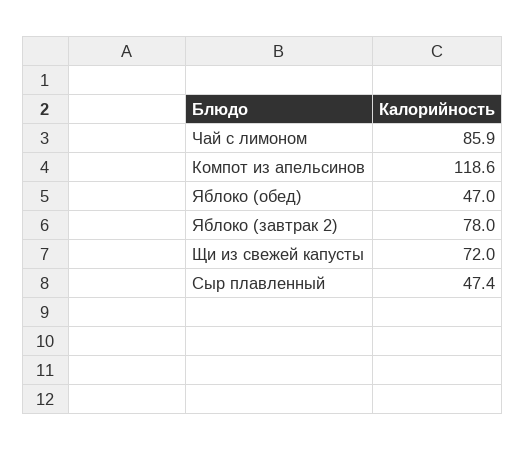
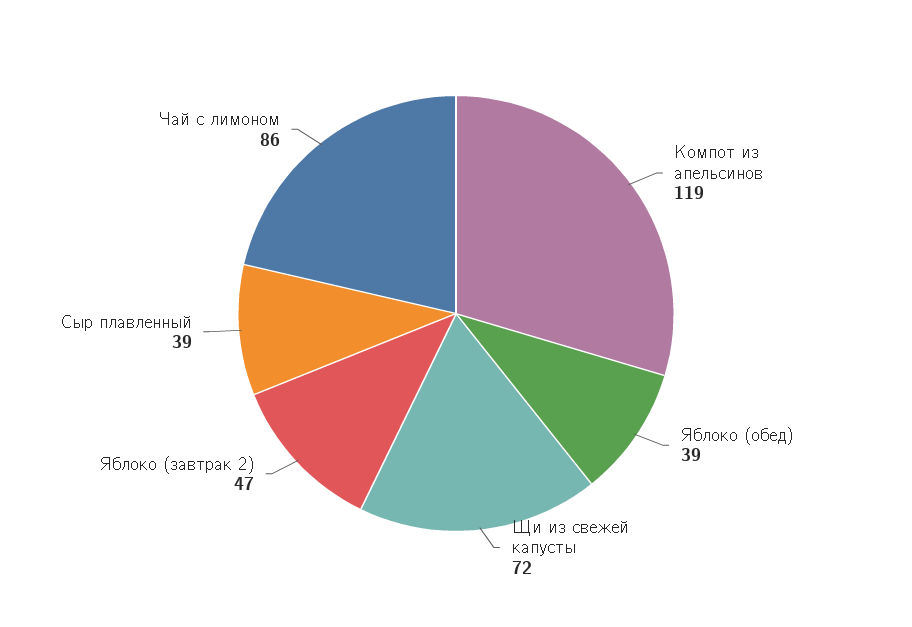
Яблоко (обед): 47 -> 39
Яблоко (завтрак 2): 78 -> 47
Сыр плавленный: 47.4 -> 39

